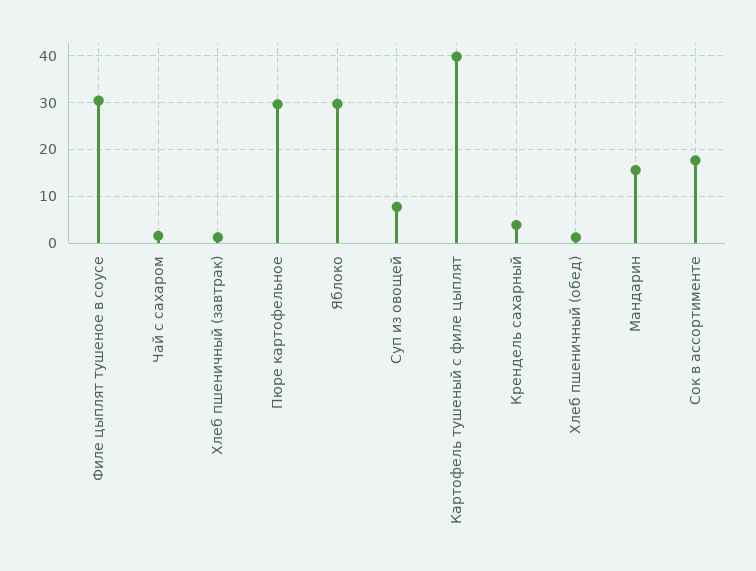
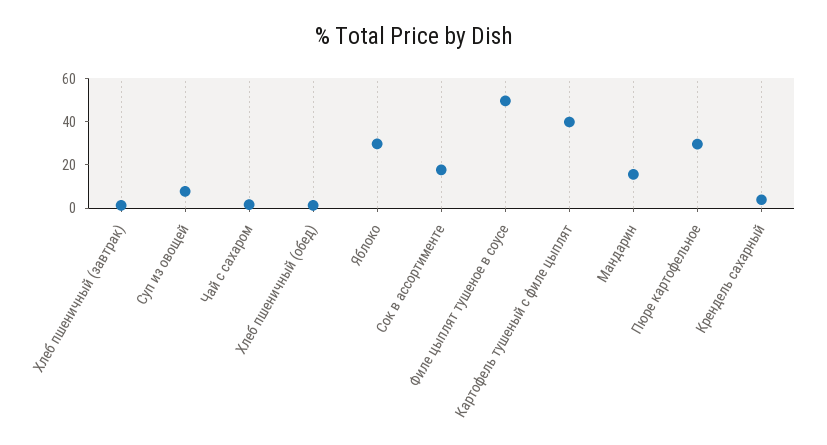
Филе цыплят тушеное в соусе: 30 -> 50

